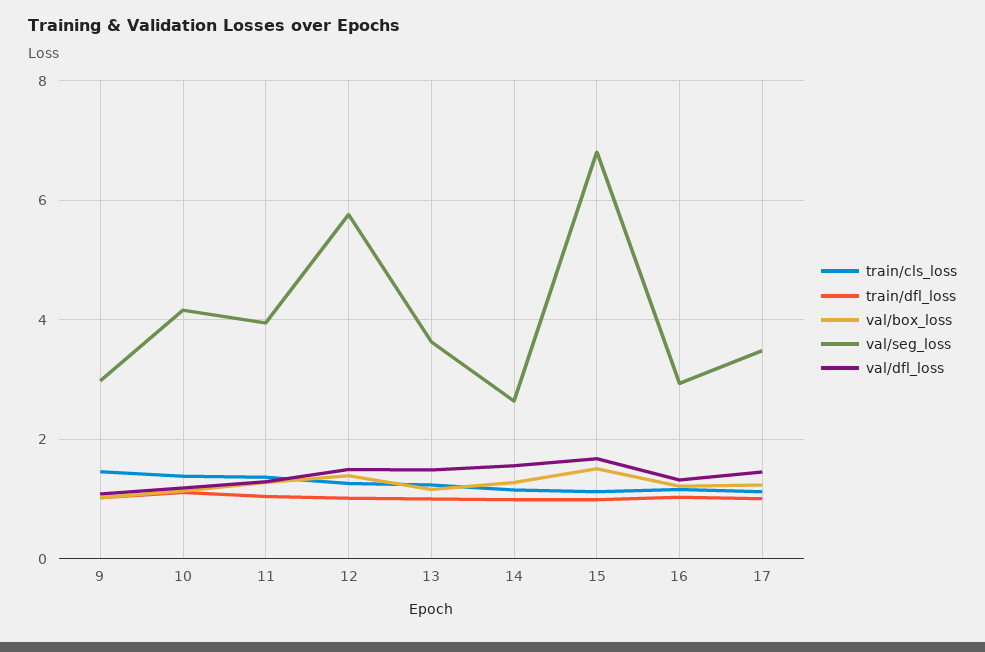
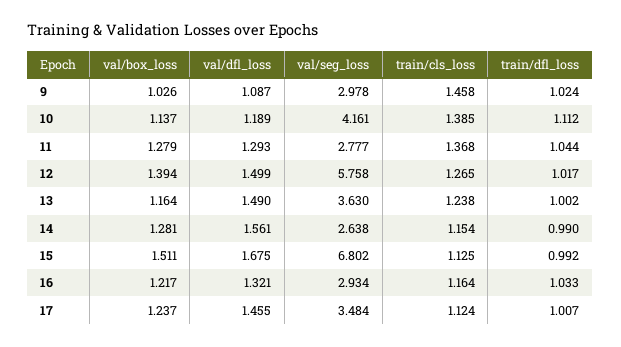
val/seg_loss, 11: 4 -> 2.777

